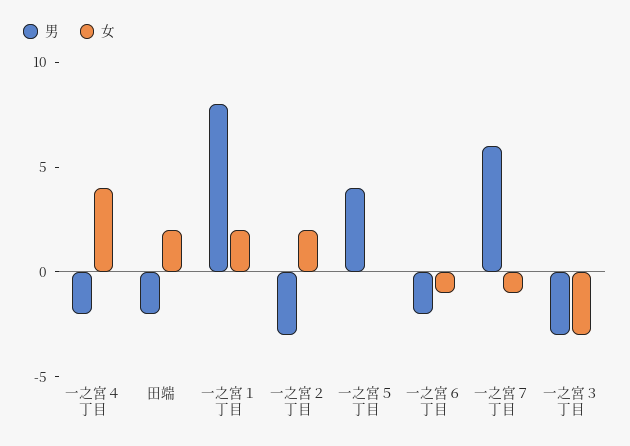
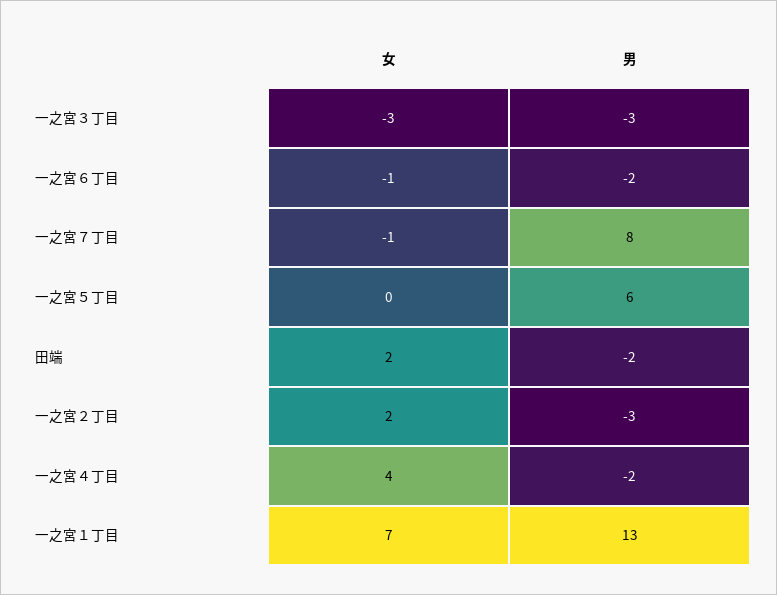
男, 一之宮１丁目: 8 -> 13
女, 一之宮１丁目: 2 -> 7
男, 一之宮５丁目: 4 -> 6
男, 一之宮７丁目: 6 -> 8

